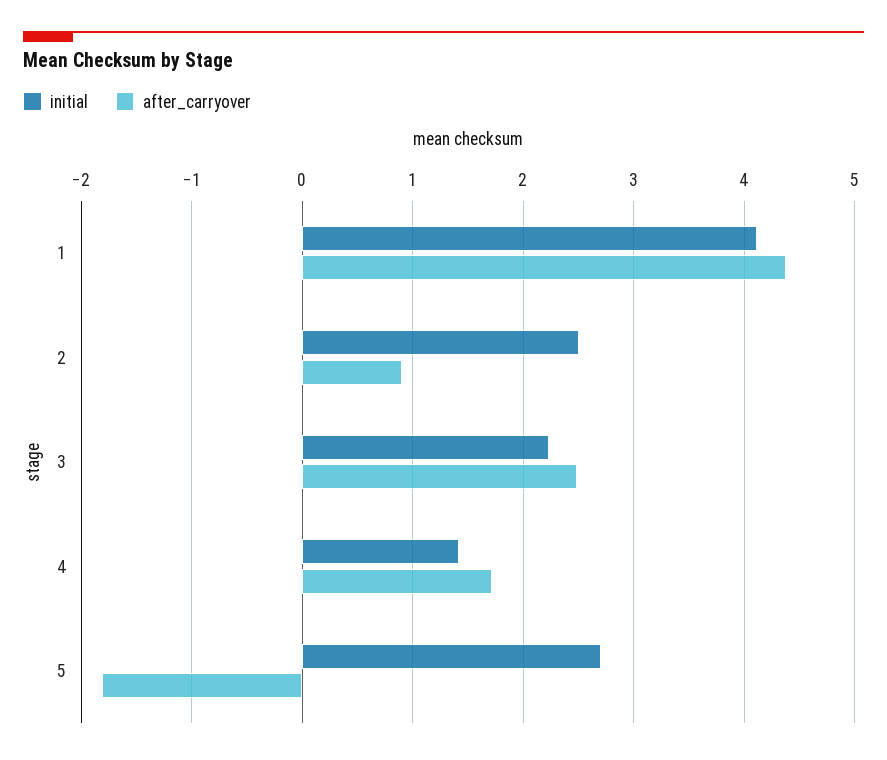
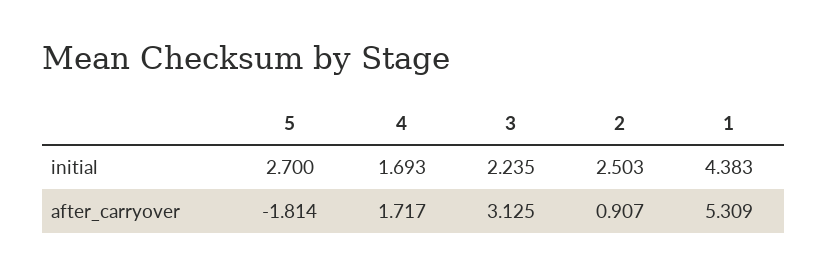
initial, 1: 4.1 -> 4.383
after_carryover, 1: 4.4 -> 5.309
after_carryover, 3: 2.5 -> 3.125
initial, 4: 1.4 -> 1.693

